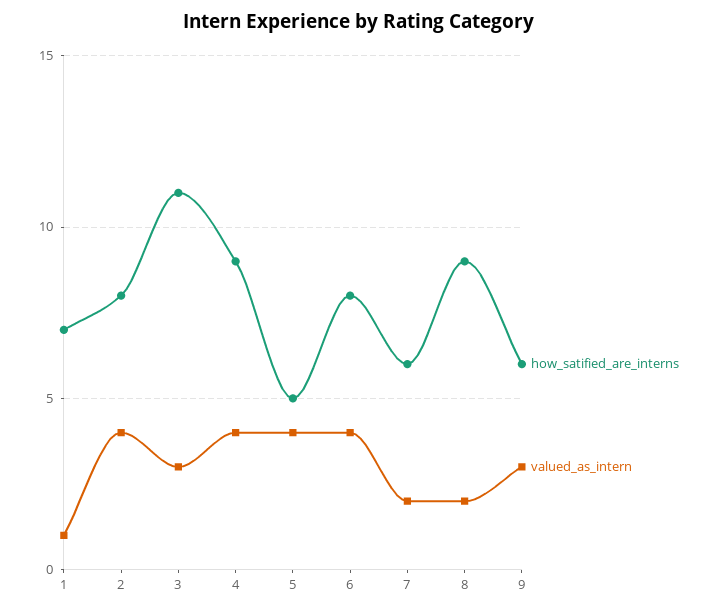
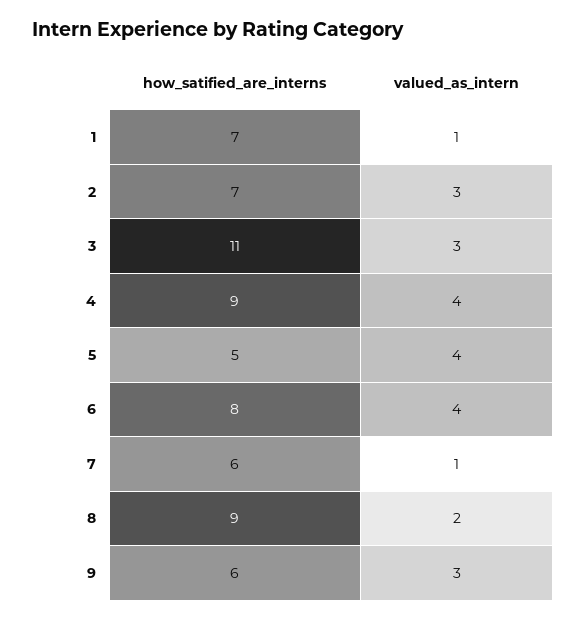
how_satified_are_interns, 2: 8 -> 7
valued_as_intern, 2: 4 -> 3
valued_as_intern, 7: 2 -> 1

